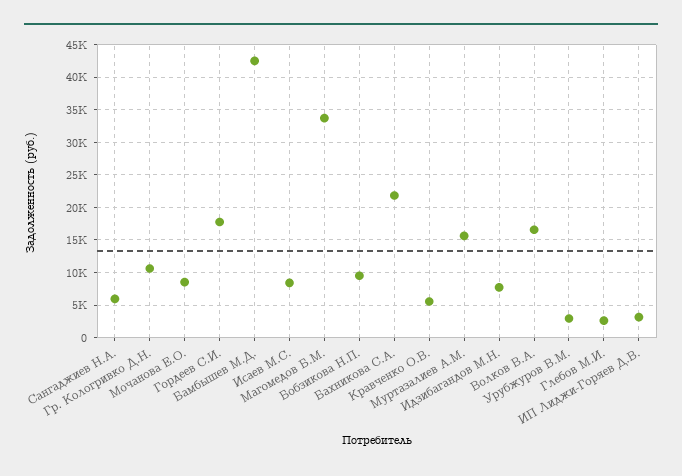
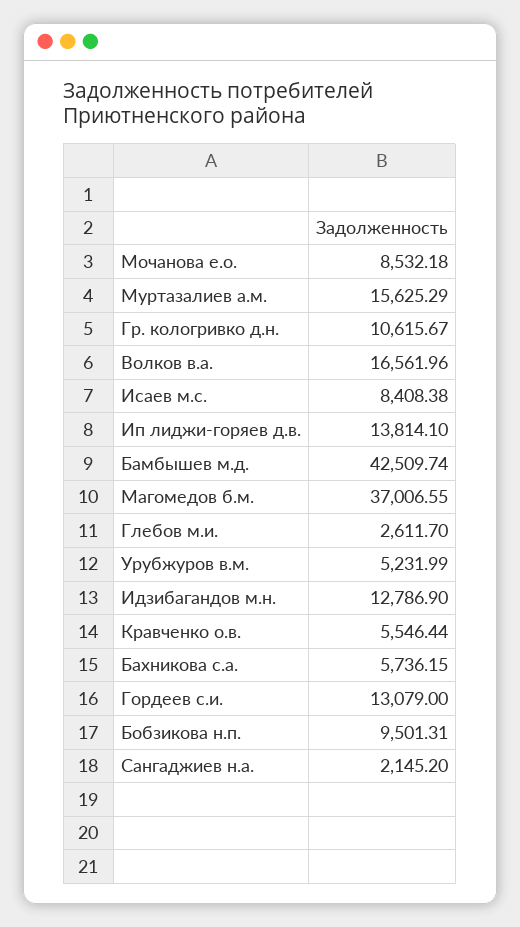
Сангаджиев Н.А.: 6000 -> 2145.2
Гордеев С.И.: 18000 -> 13079
Магомедов Б.М.: 34000 -> 37006.55
Бахникова С.А.: 22000 -> 5736.15
Идзибагандов М.Н.: 8000 -> 12786.9
Урубжуров В.М.: 3000 -> 5231.99
ИП Лиджи-Горяев Д.В.: 3000 -> 13814.1

